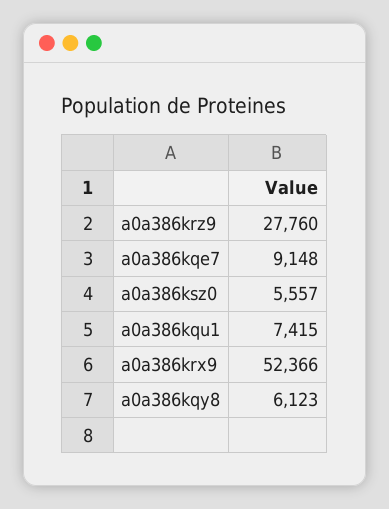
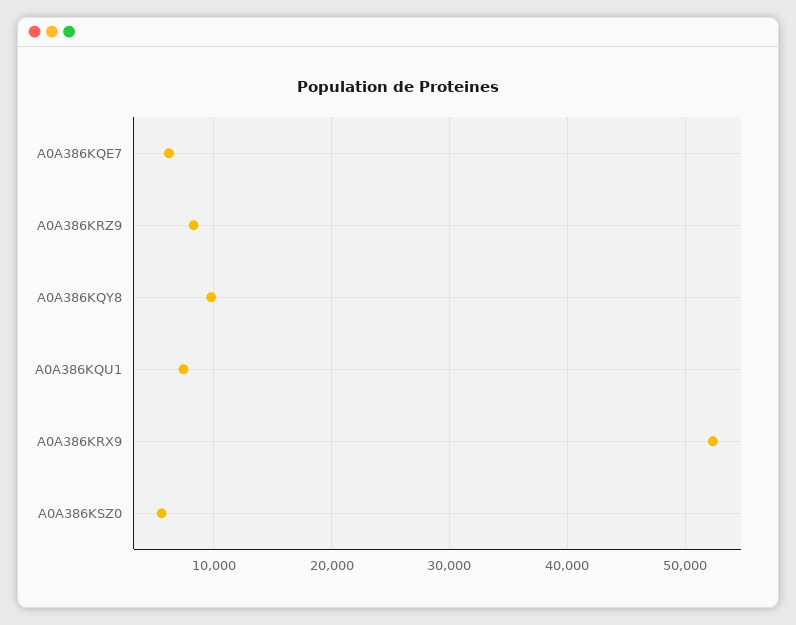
a0a386krz9: 27760 -> 8000
a0a386kqe7: 9148 -> 6000
a0a386kqy8: 6123 -> 10000

